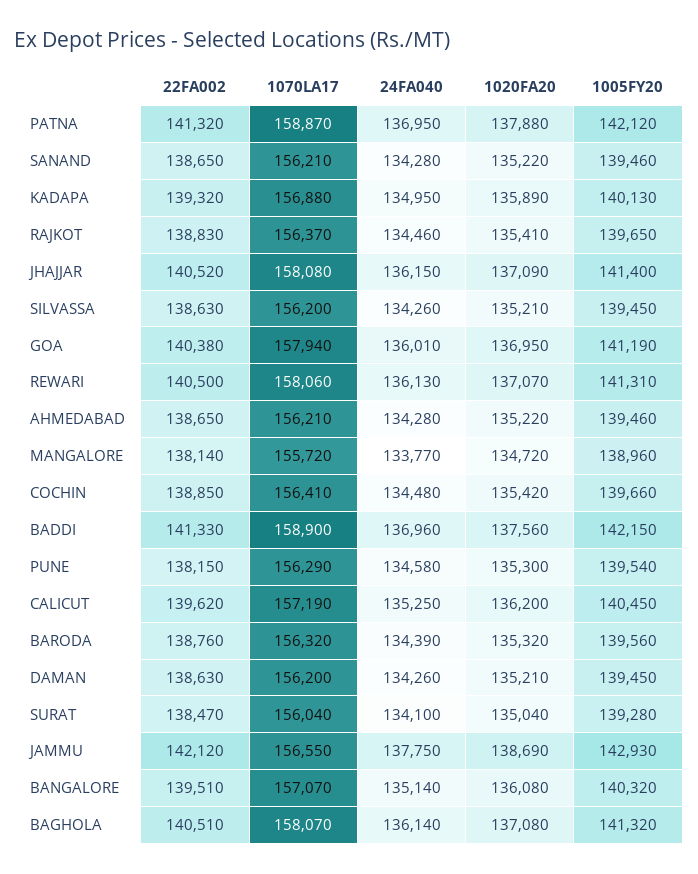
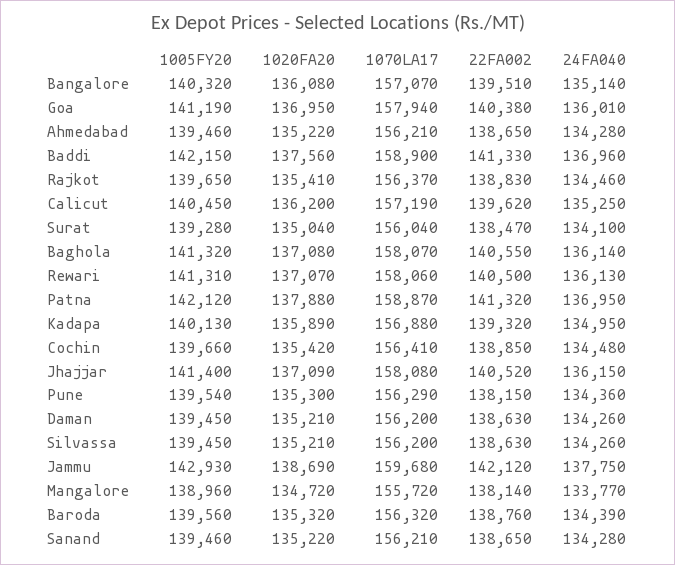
24FA040, PUNE: 134580 -> 134360
1070LA17, JAMMU: 156550 -> 159680
22FA002, BAGHOLA: 140510 -> 140550

